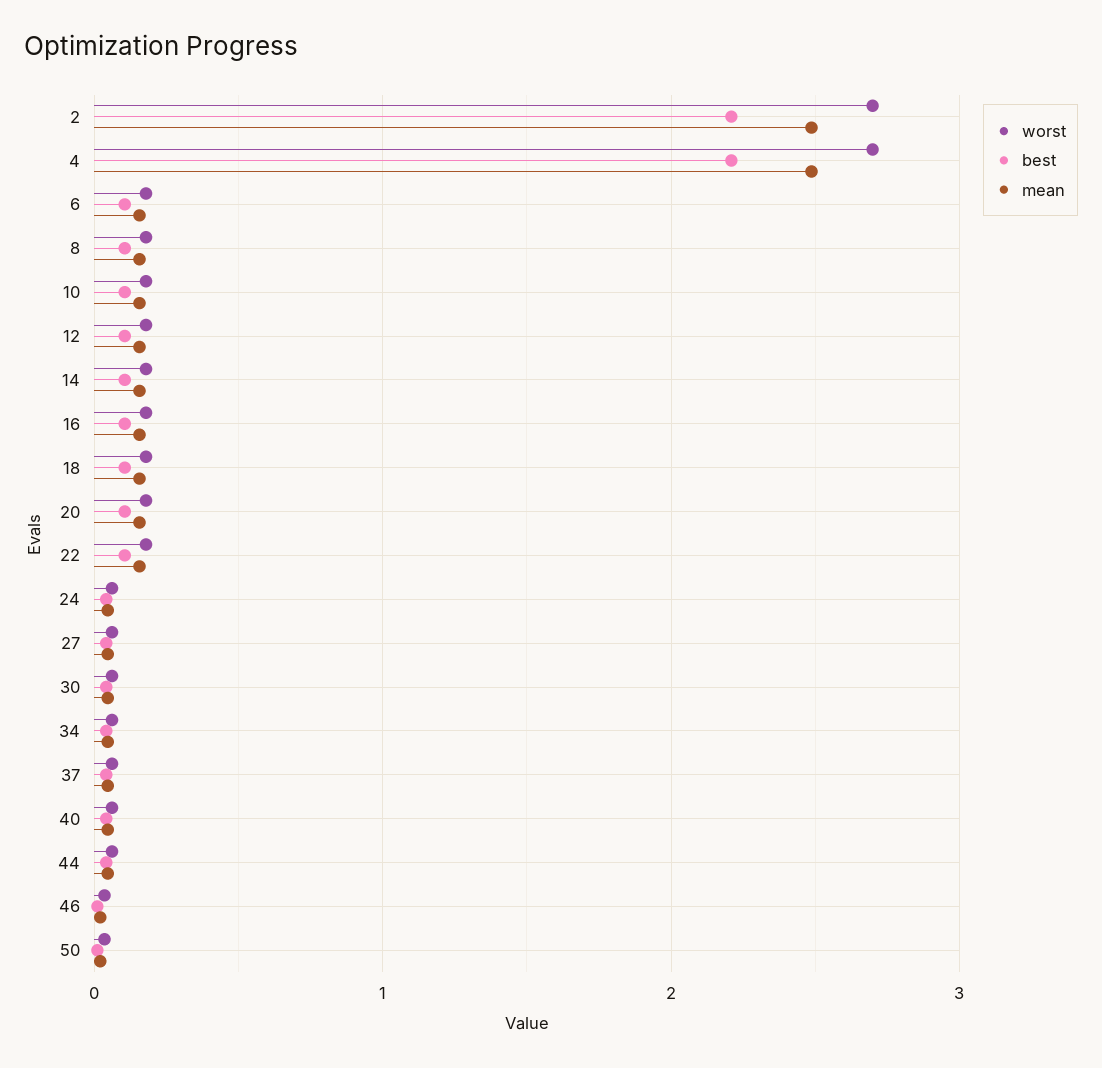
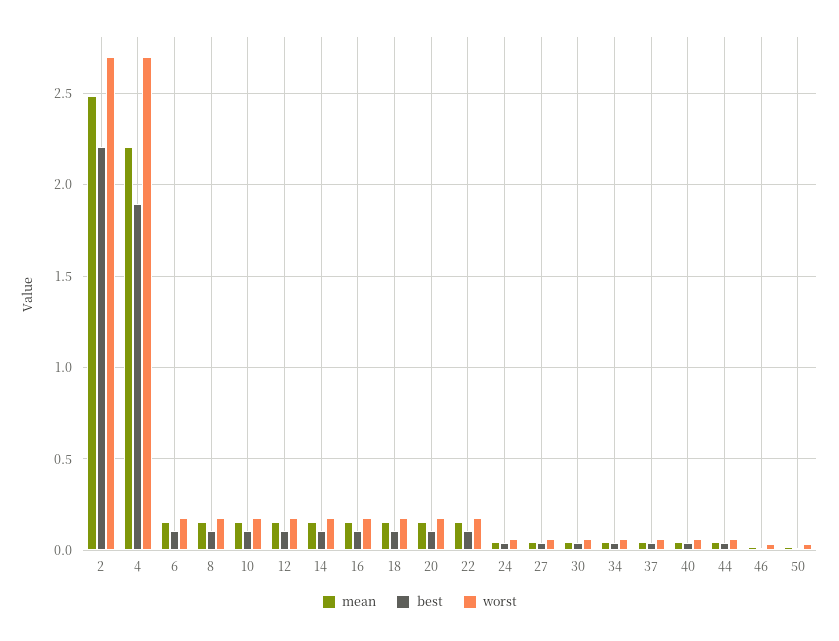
best, 4: 2.2 -> 1.9
mean, 4: 2.5 -> 2.2

